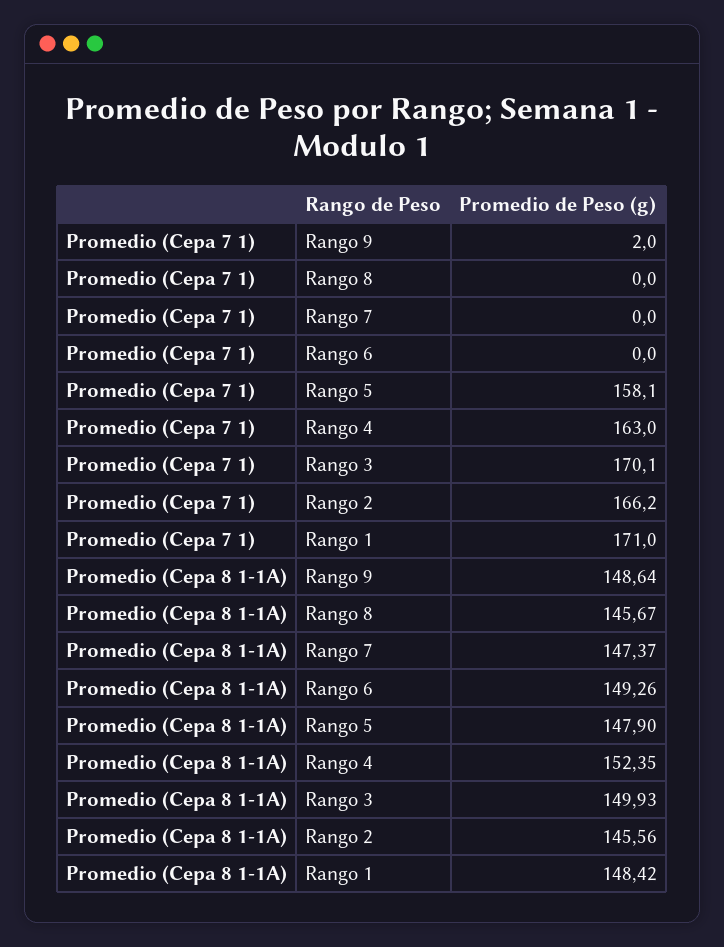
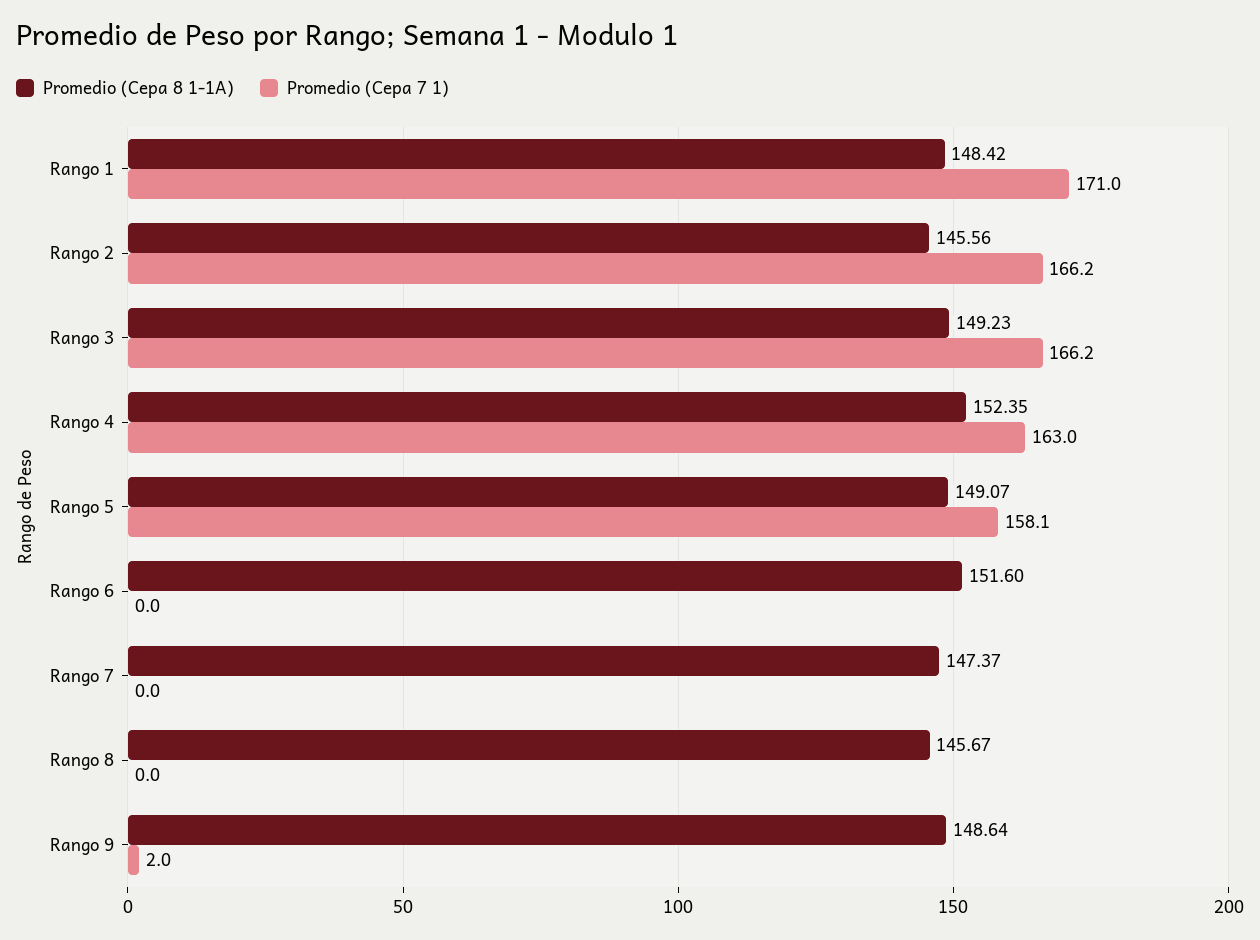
Promedio (Cepa 7 1), Rango 3: 170.1 -> 166.2
Promedio (Cepa 8 1-1A), Rango 6: 149.26 -> 151.6
Promedio (Cepa 8 1-1A), Rango 5: 147.9 -> 149.07
Promedio (Cepa 8 1-1A), Rango 3: 149.93 -> 149.23

